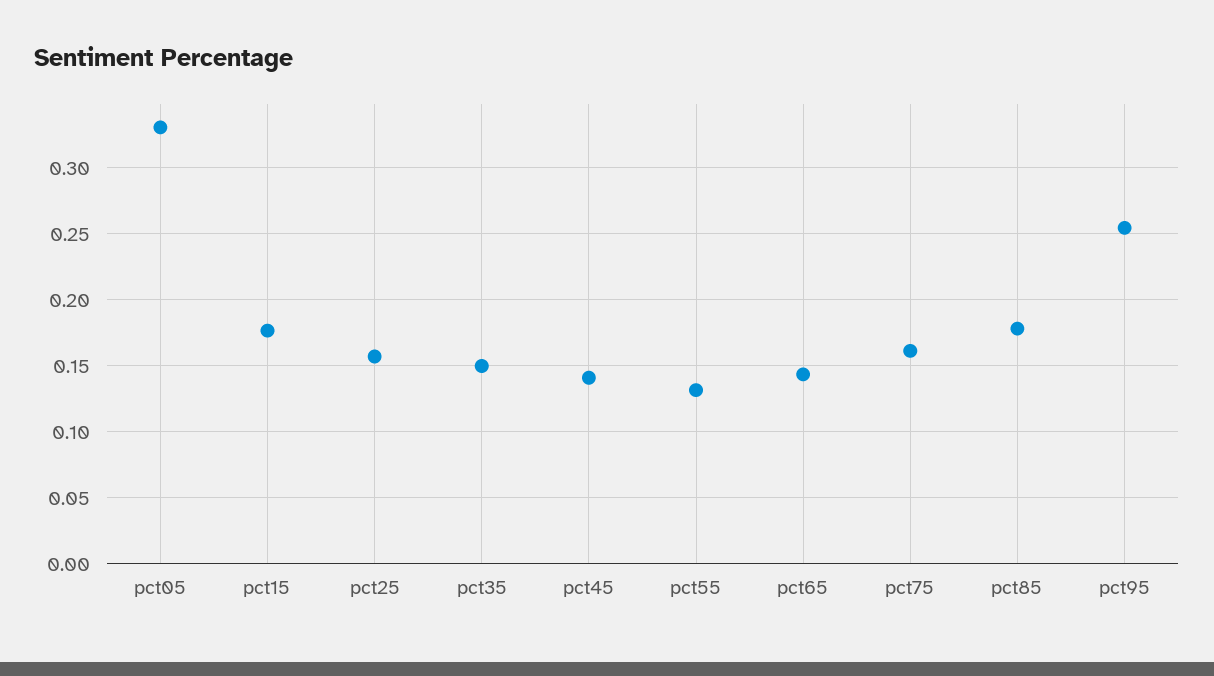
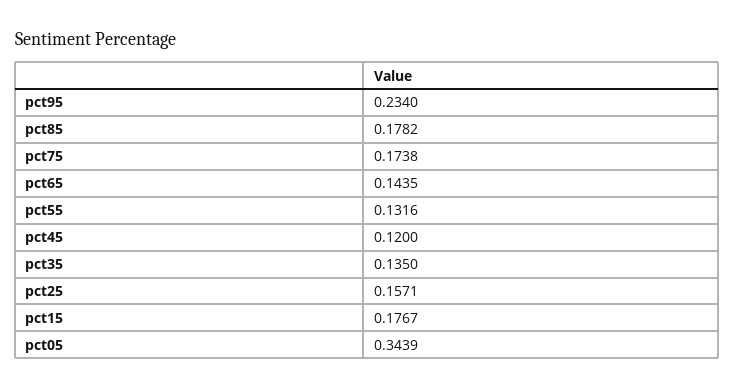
pct05: 0.33 -> 0.3439
pct35: 0.15 -> 0.135
pct45: 0.14 -> 0.12
pct75: 0.16 -> 0.1738
pct95: 0.255 -> 0.234

